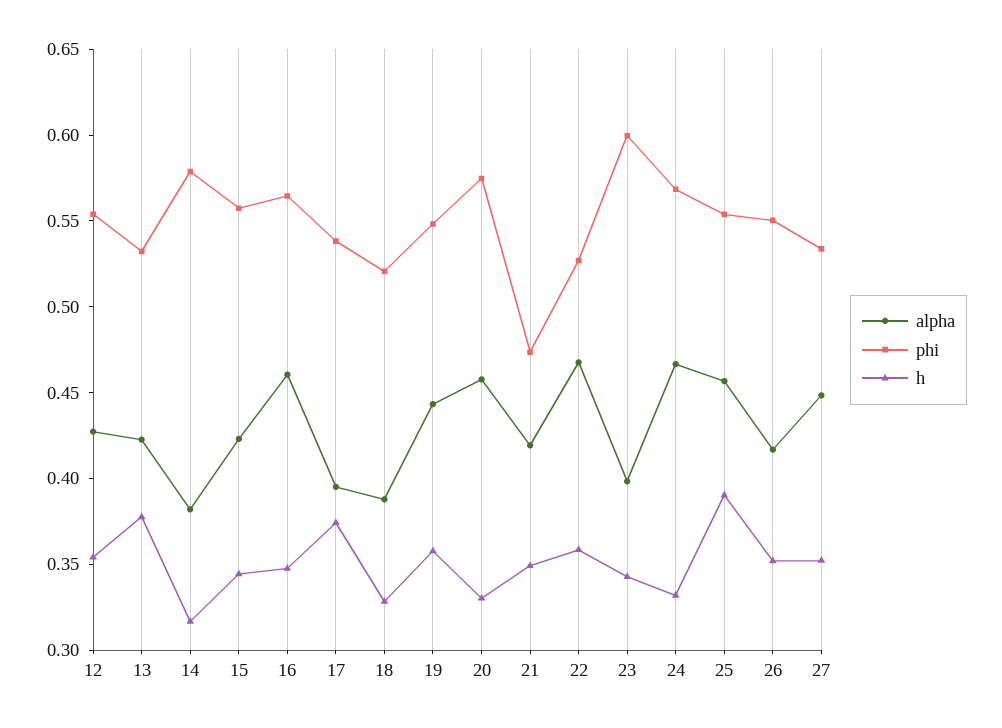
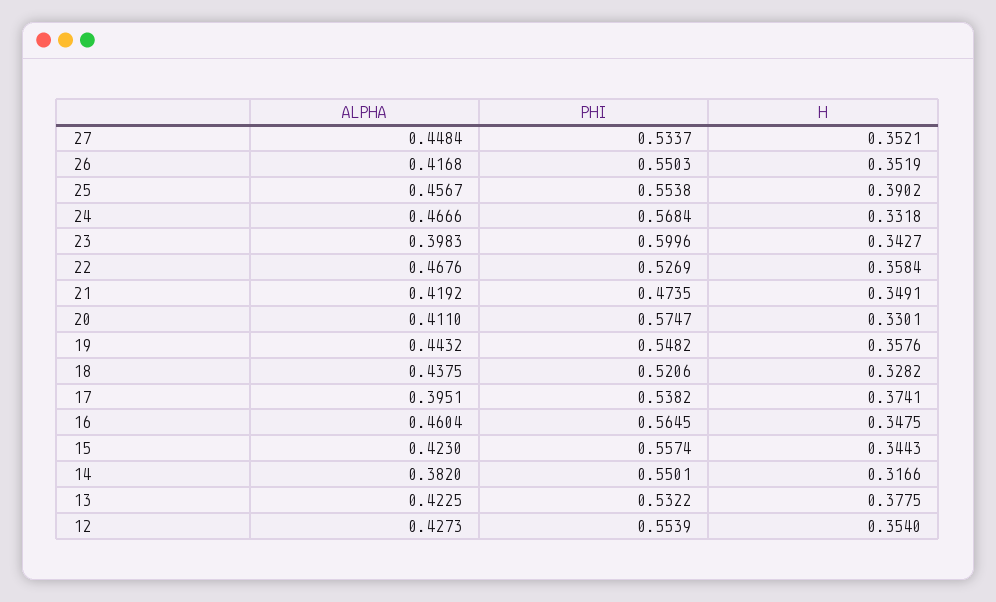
phi, 14: 0.58 -> 0.5501
alpha, 18: 0.39 -> 0.4375
alpha, 20: 0.46 -> 0.411

